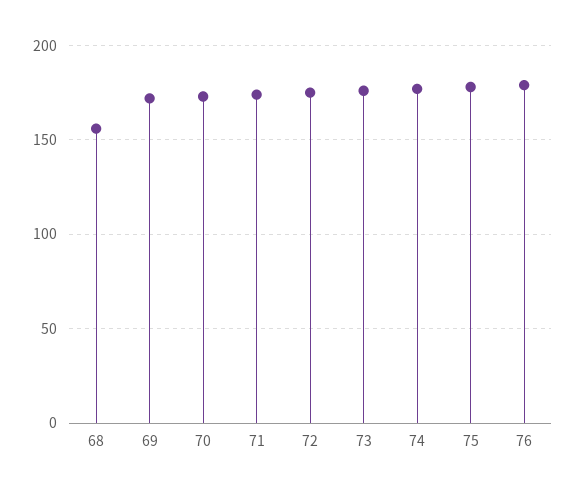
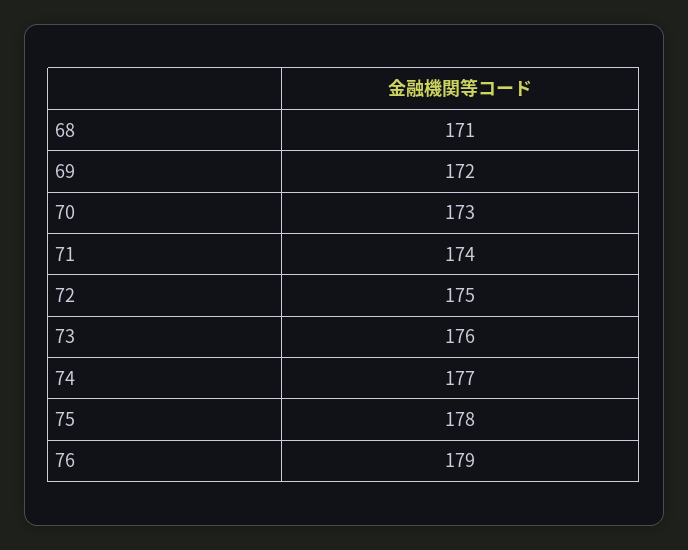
68: 155 -> 171

